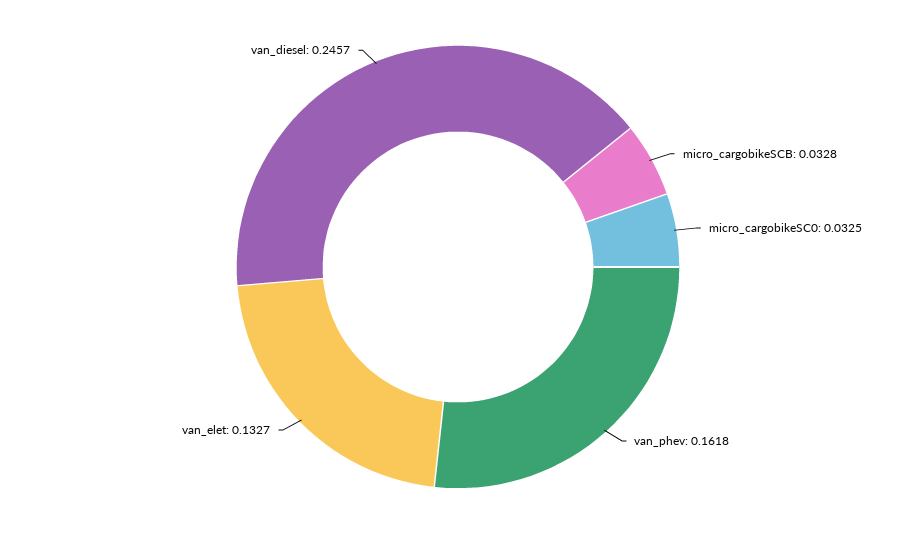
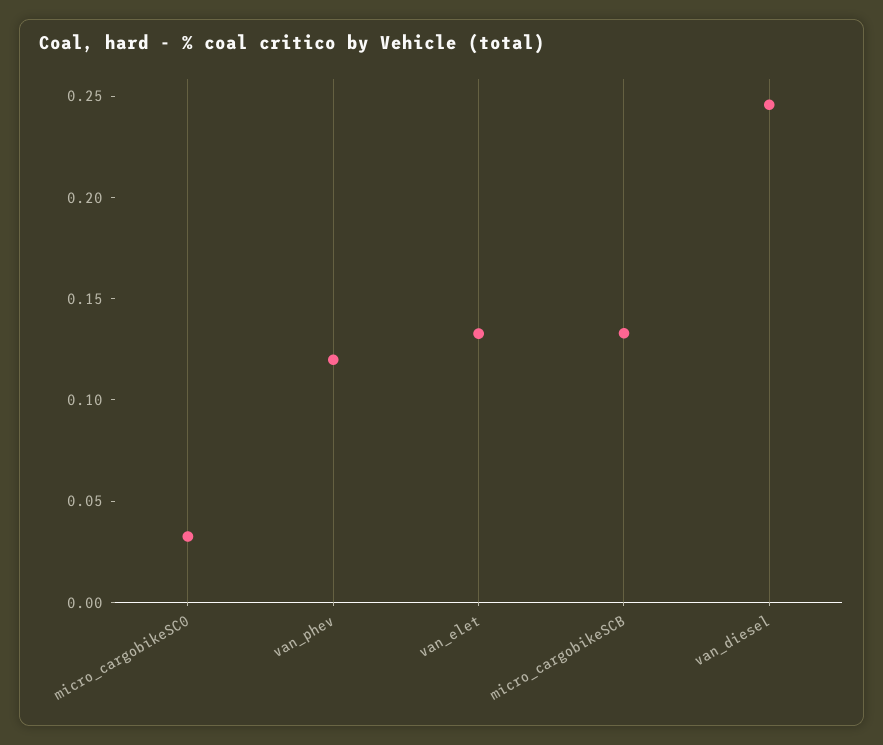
micro_cargobikeSCB: 0.0328 -> 0.13
van_phev: 0.1618 -> 0.12

